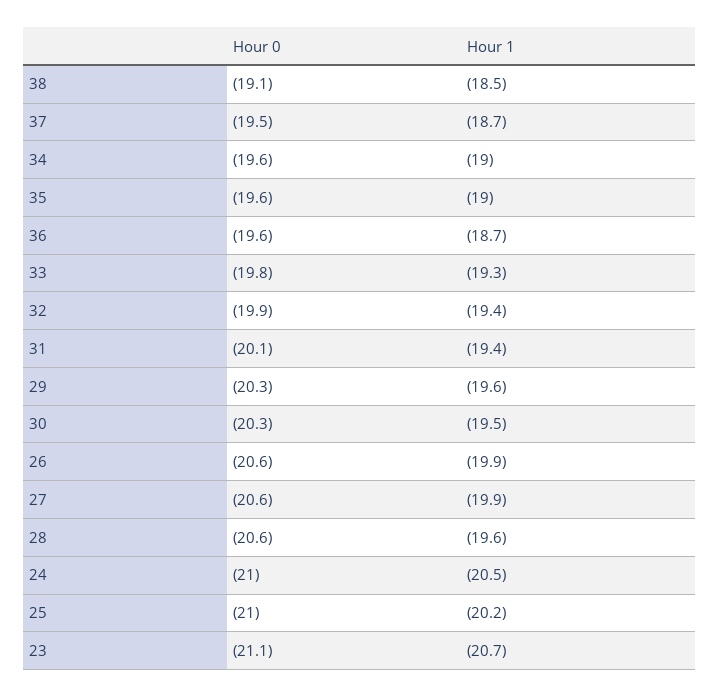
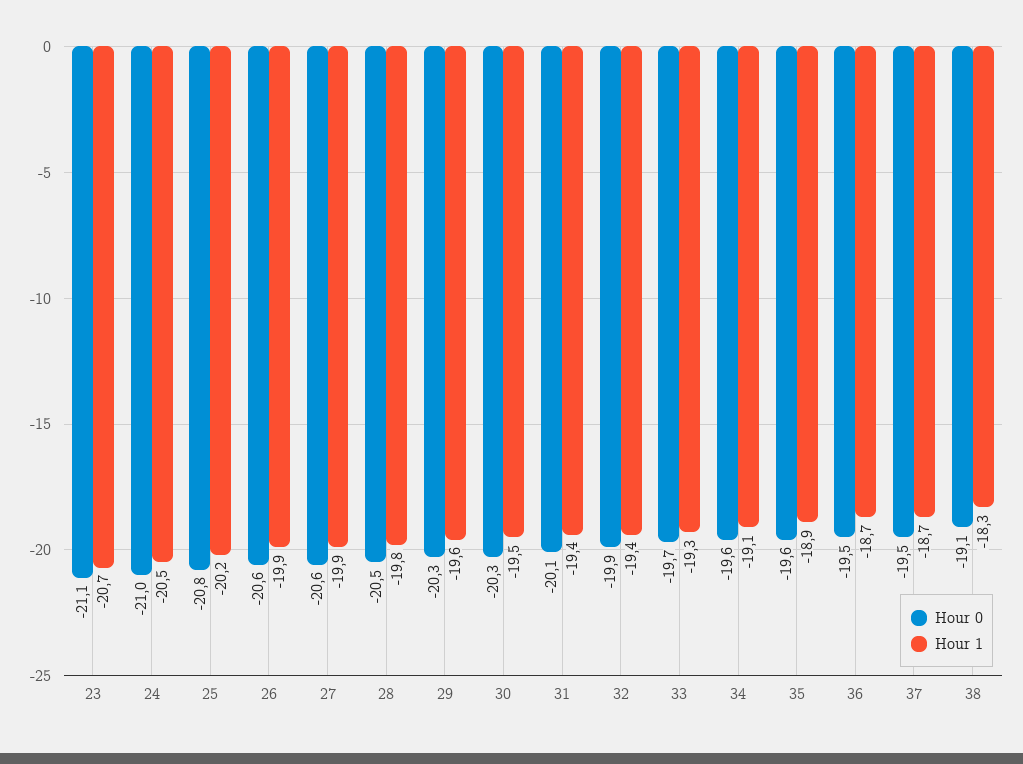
Hour 1, 38: -18.5 -> -18.3
Hour 1, 34: -19 -> -19.1
Hour 1, 35: -19 -> -18.9
Hour 0, 36: -19.6 -> -19.5
Hour 0, 33: -19.8 -> -19.7
Hour 0, 28: -20.6 -> -20.5
Hour 1, 28: -19.6 -> -19.8
Hour 0, 25: -21 -> -20.8

